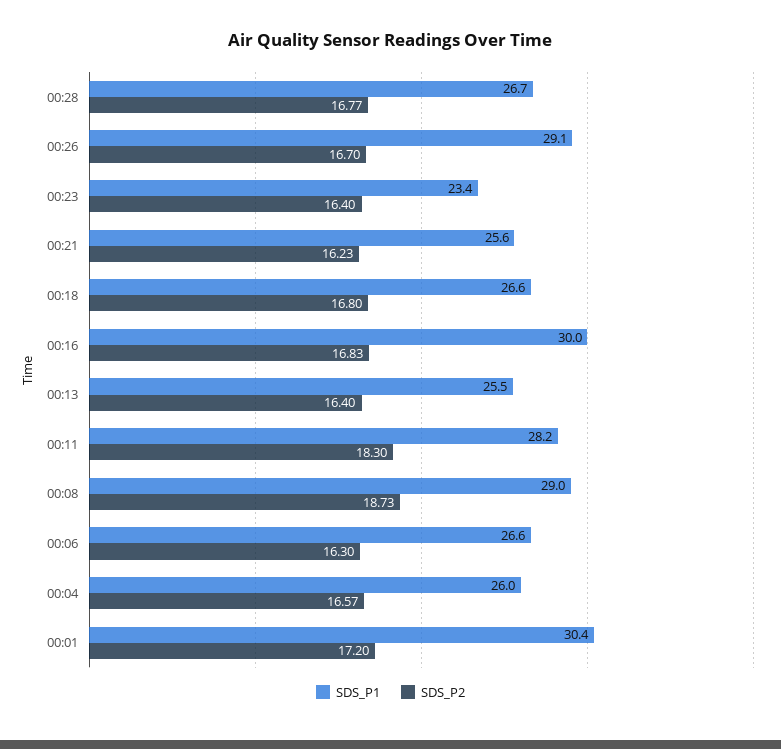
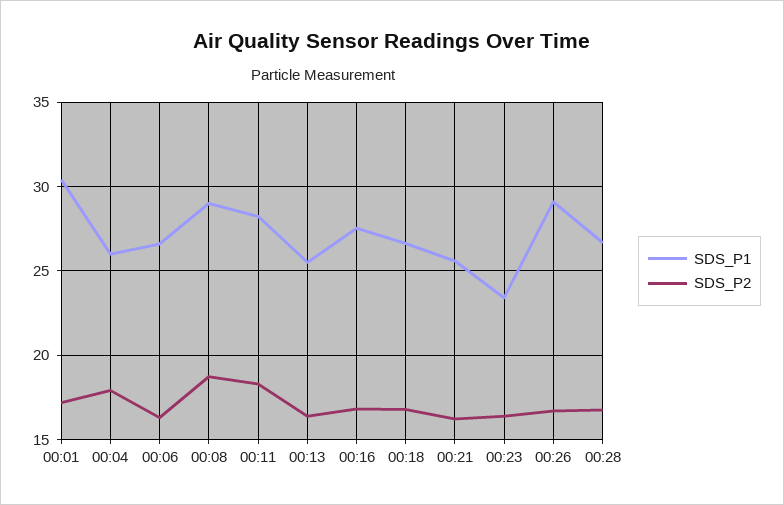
SDS_P1, 00:16: 30 -> 27.5
SDS_P2, 00:04: 16.57 -> 18

